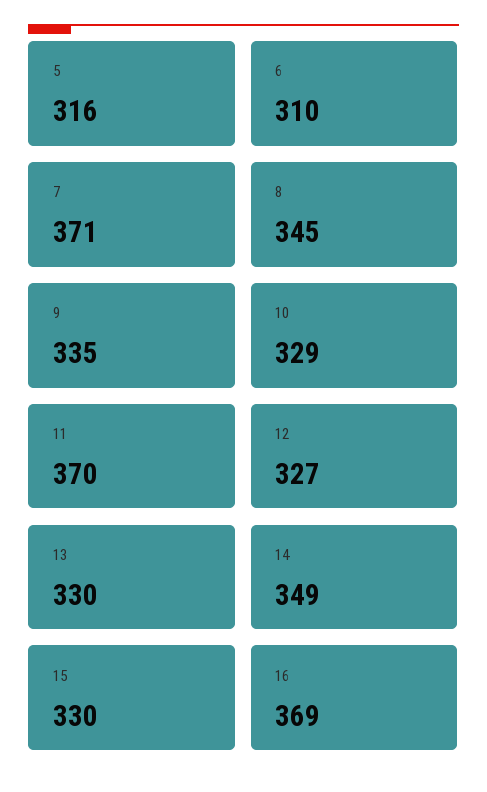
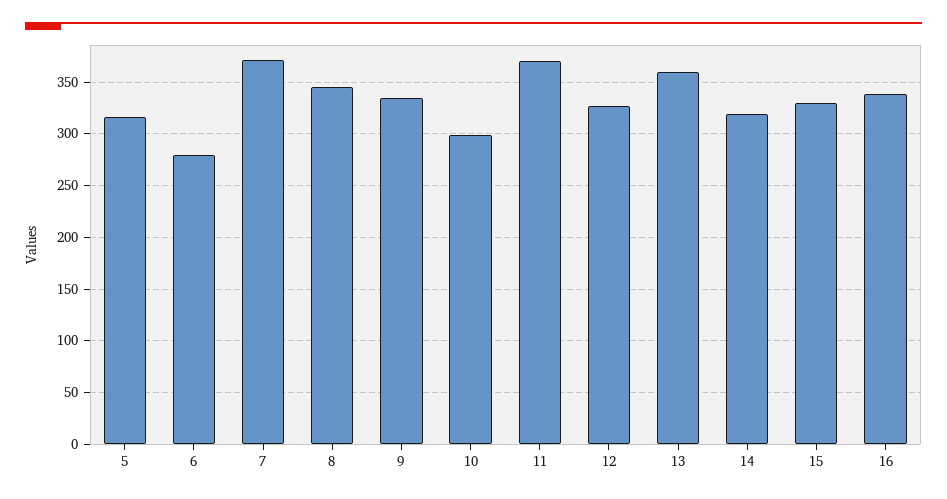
6: 310 -> 280
10: 329 -> 300
13: 330 -> 360
14: 349 -> 320
16: 369 -> 340

